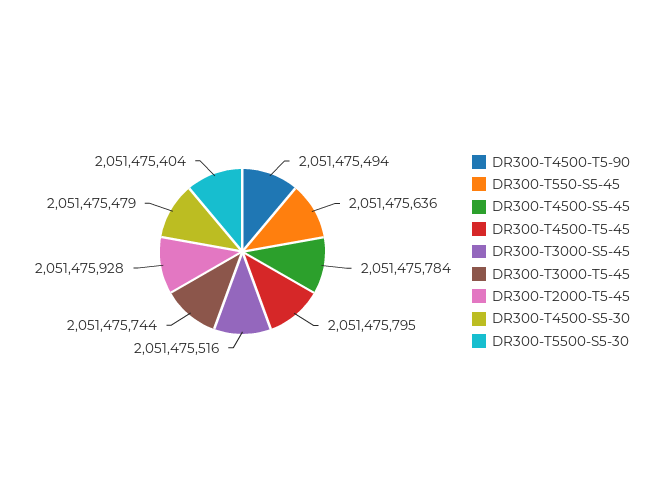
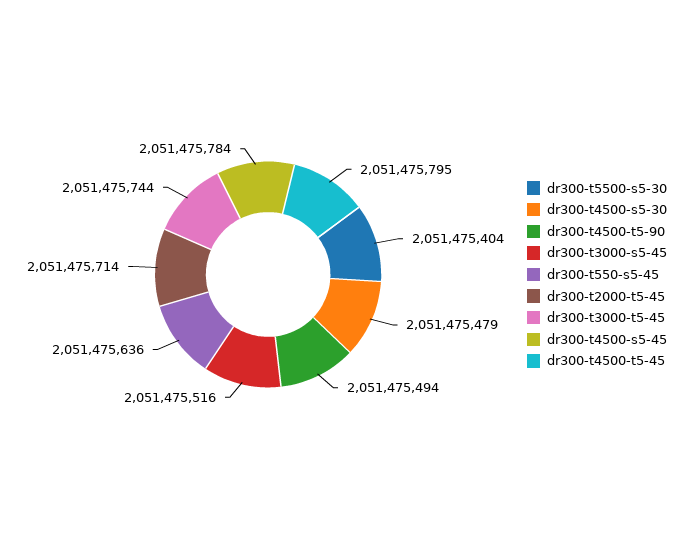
DR300-T2000-T5-45: 2051475928 -> 2051475714

